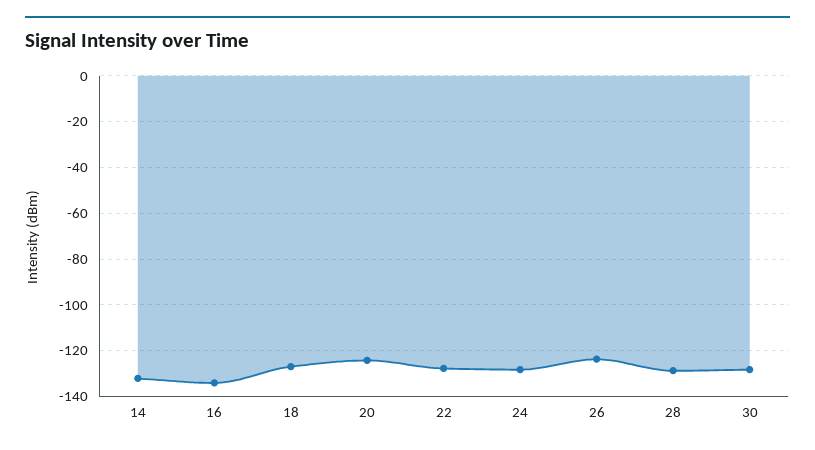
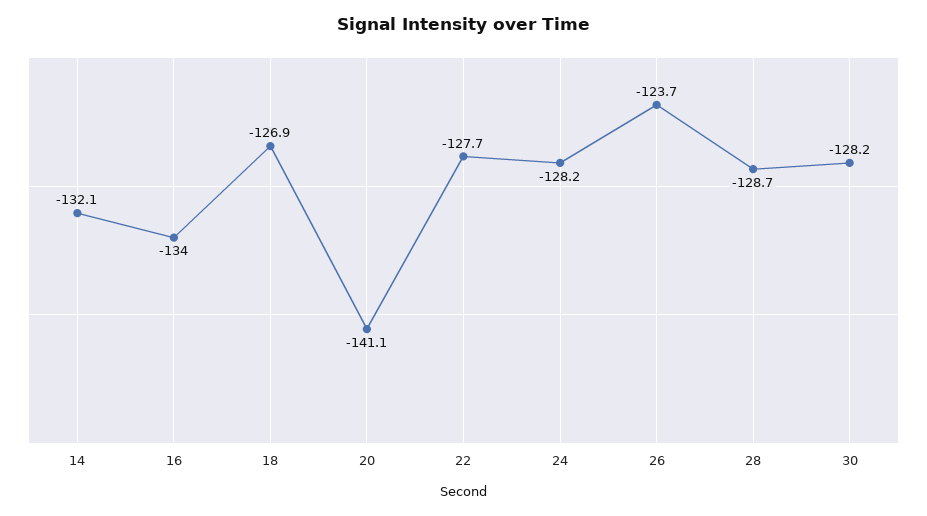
20: -125 -> -141.1

